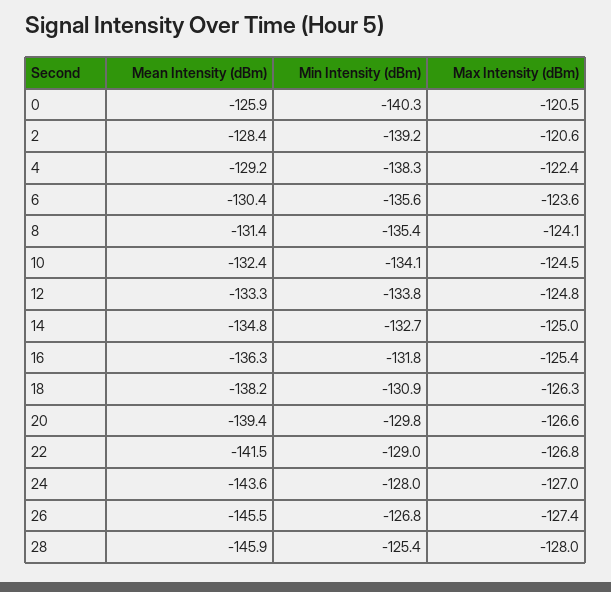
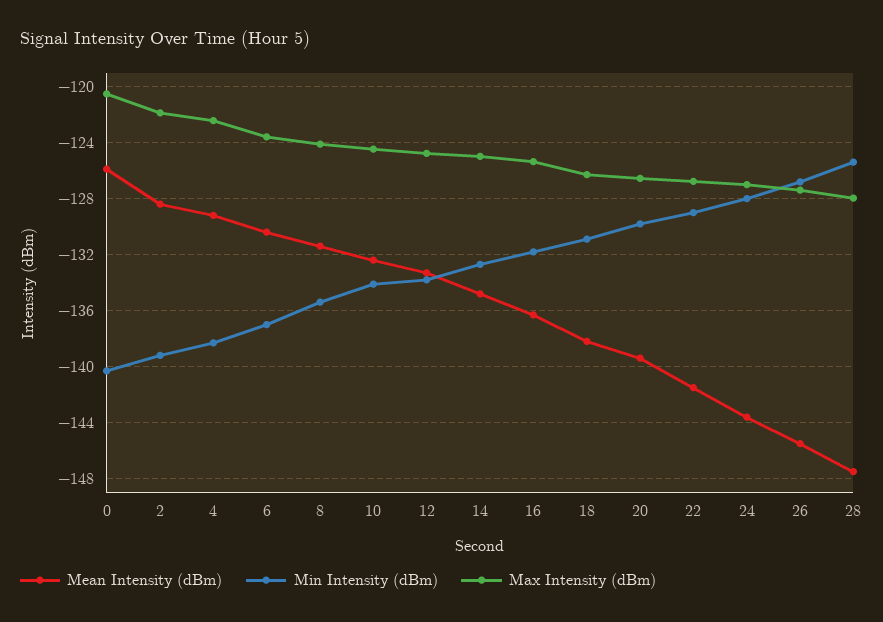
Max Intensity (dBm), 2: -120.6 -> -122
Min Intensity (dBm), 6: -135.6 -> -137
Mean Intensity (dBm), 28: -145.9 -> -147.5

